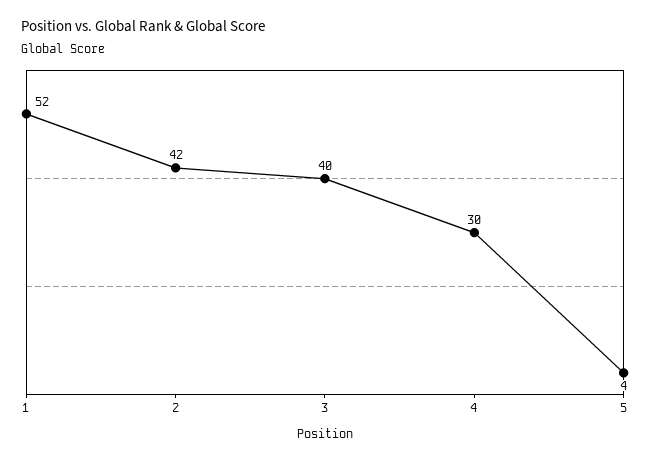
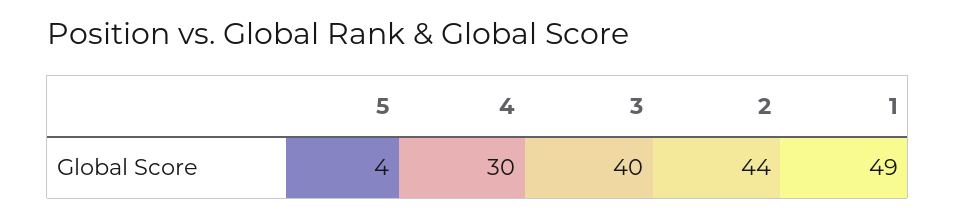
1: 52 -> 49
2: 42 -> 44

